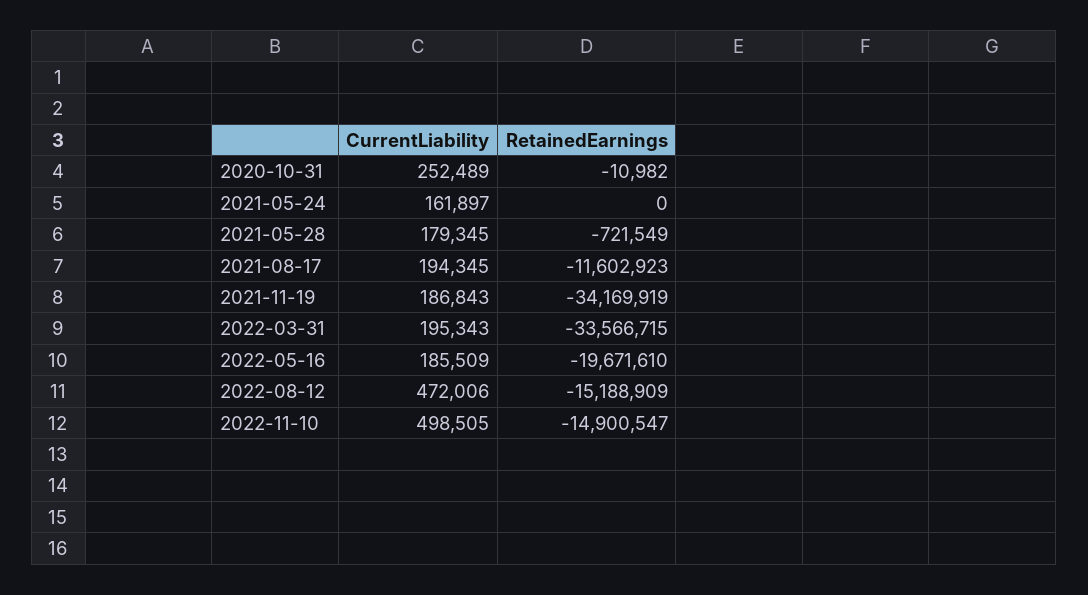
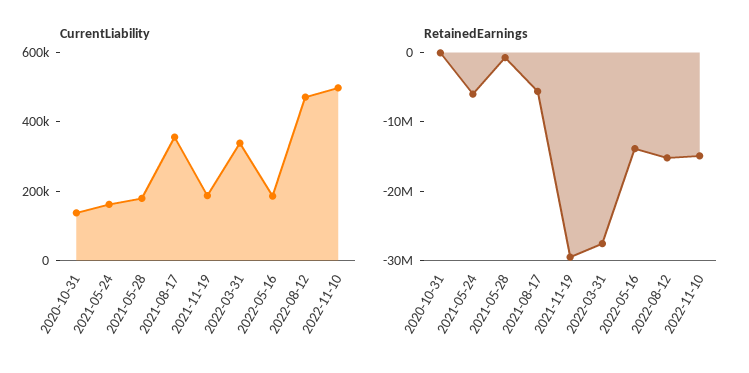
CurrentLiability, 2020-10-31: 252489 -> 150000
RetainedEarnings, 2021-05-24: 0 -> -6000000
CurrentLiability, 2021-08-17: 194345 -> 350000
RetainedEarnings, 2021-08-17: -11602923 -> -6000000
RetainedEarnings, 2021-11-19: -34169919 -> -30000000
CurrentLiability, 2022-03-31: 195343 -> 350000
RetainedEarnings, 2022-03-31: -33566715 -> -28000000
RetainedEarnings, 2022-05-16: -19671610 -> -14000000

